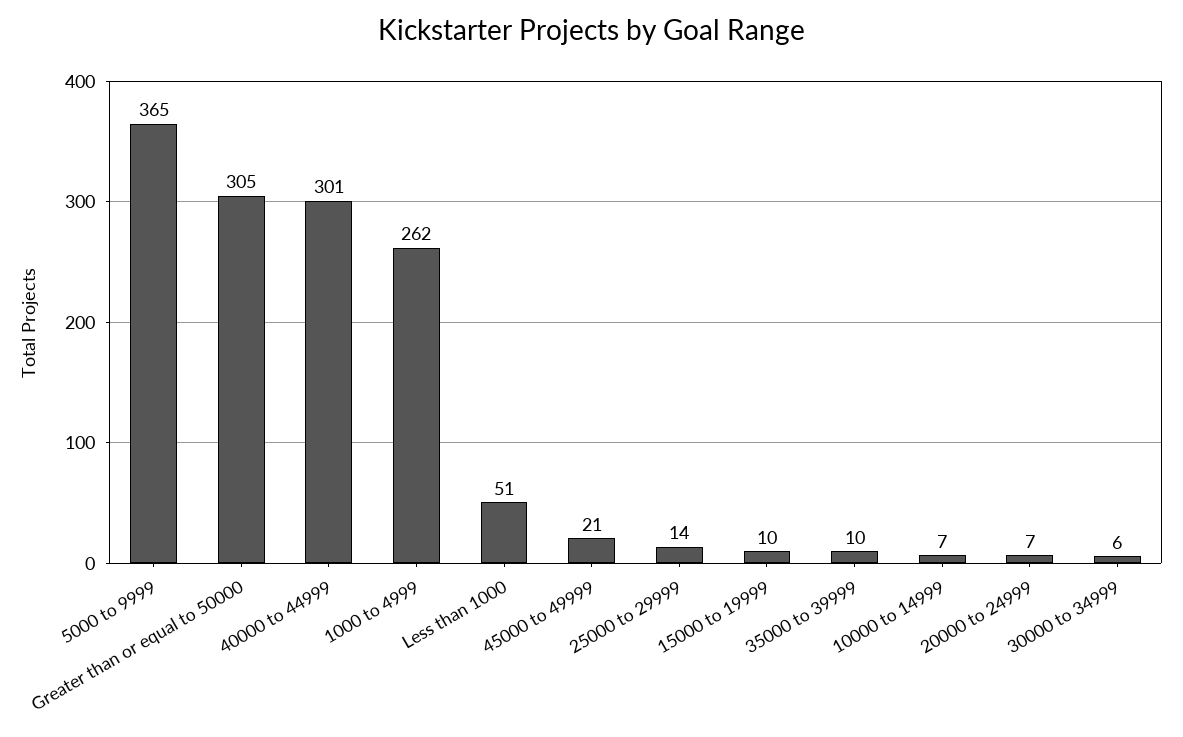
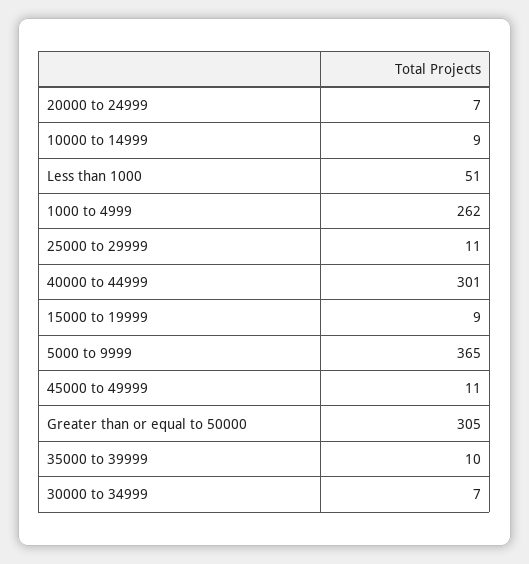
45000 to 49999: 21 -> 11
25000 to 29999: 14 -> 11
15000 to 19999: 10 -> 9
10000 to 14999: 7 -> 9
30000 to 34999: 6 -> 7

